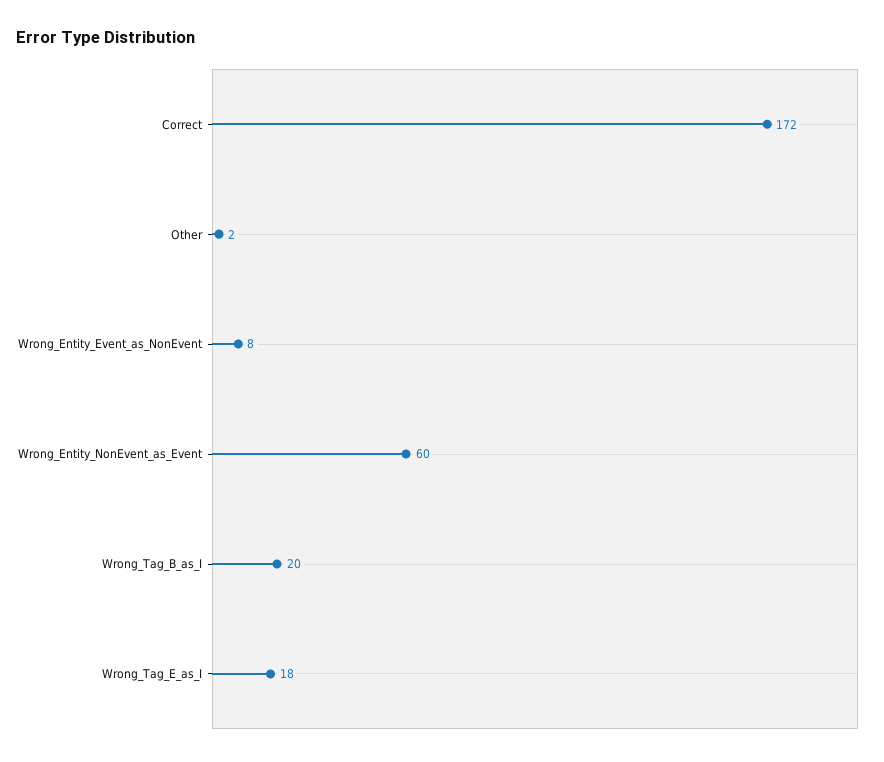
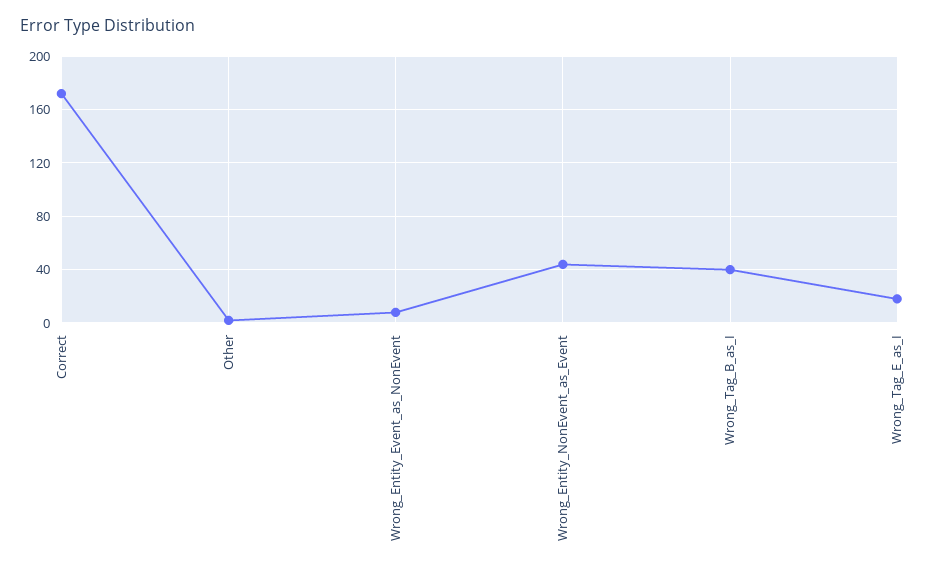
Wrong_Entity_NonEvent_as_Event: 60 -> 45
Wrong_Tag_B_as_I: 20 -> 40

